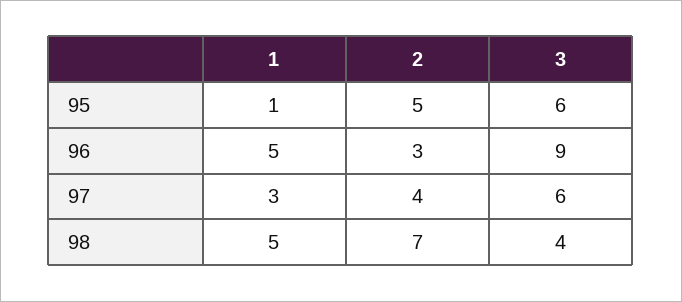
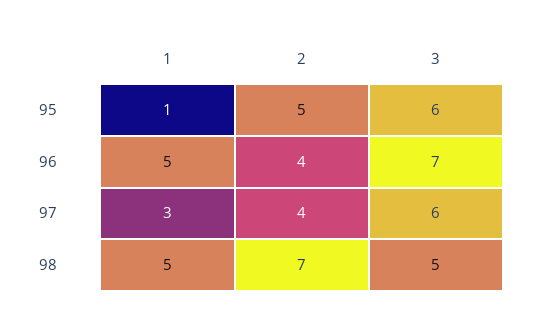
2, 96: 3 -> 4
3, 96: 9 -> 7
3, 98: 4 -> 5

